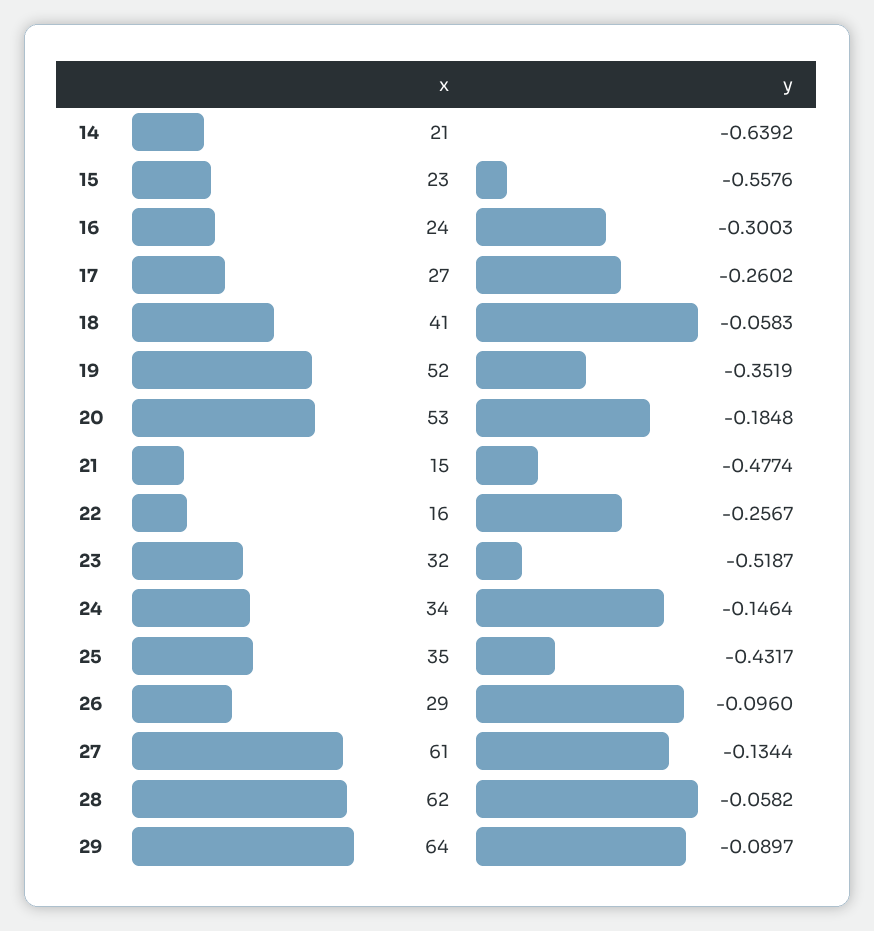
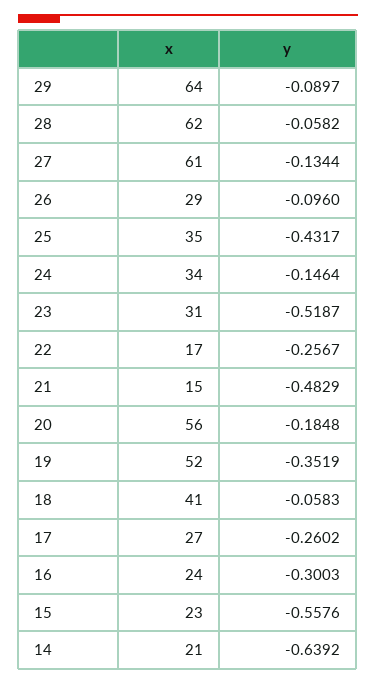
x, 20: 53 -> 56
y, 21: -0.4774 -> -0.4829
x, 22: 16 -> 17
x, 23: 32 -> 31

